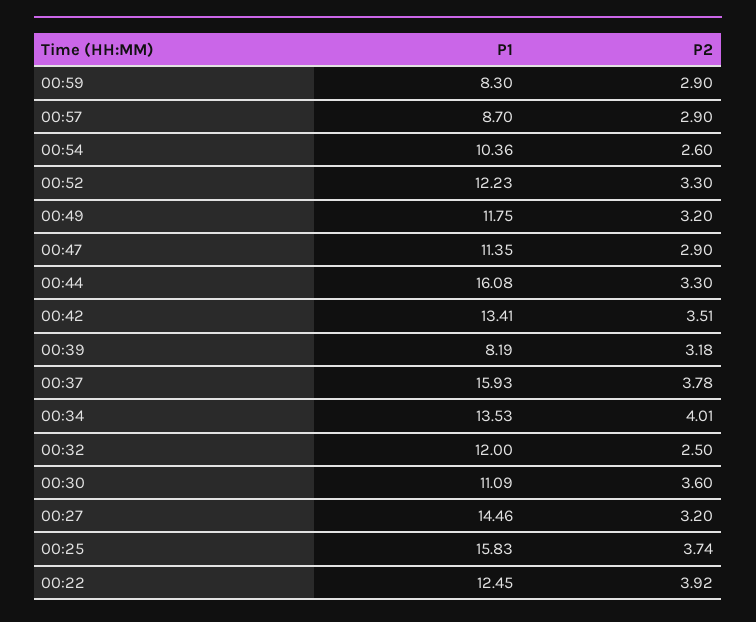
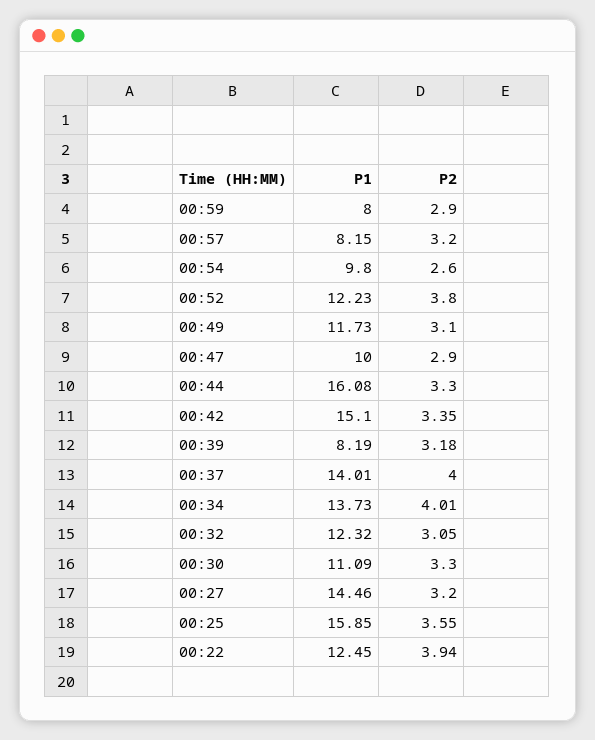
P1, 00:59: 8.3 -> 8
P1, 00:57: 8.7 -> 8.15
P2, 00:57: 2.9 -> 3.2
P1, 00:54: 10.36 -> 9.8
P2, 00:52: 3.3 -> 3.8
P1, 00:49: 11.75 -> 11.73
P2, 00:49: 3.2 -> 3.1
P1, 00:47: 11.35 -> 10
P1, 00:42: 13.41 -> 15.1
P2, 00:42: 3.51 -> 3.35
P1, 00:37: 15.93 -> 14.01
P2, 00:37: 3.78 -> 4
P1, 00:34: 13.53 -> 13.73
P1, 00:32: 12 -> 12.32
P2, 00:32: 2.5 -> 3.05
P2, 00:30: 3.6 -> 3.3
P1, 00:25: 15.83 -> 15.85
P2, 00:25: 3.74 -> 3.55
P2, 00:22: 3.92 -> 3.94

